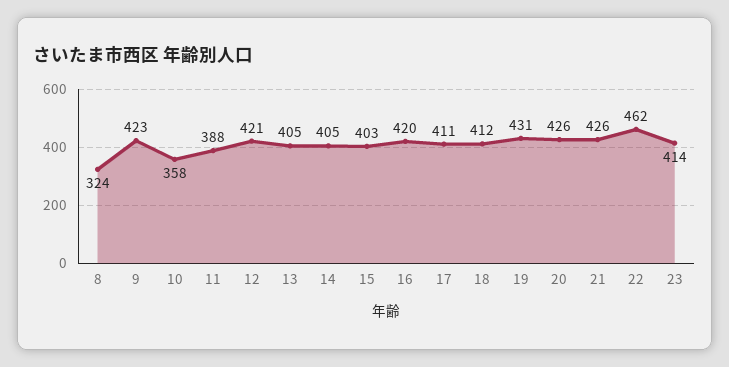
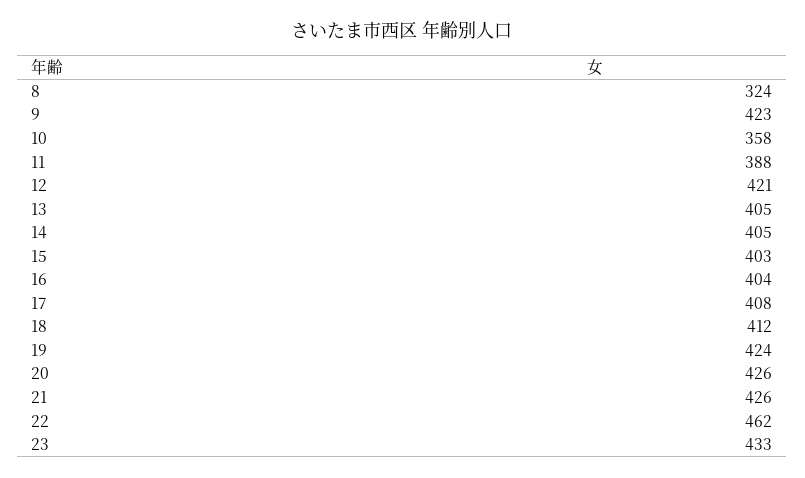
16: 420 -> 404
17: 411 -> 408
19: 431 -> 424
23: 414 -> 433

